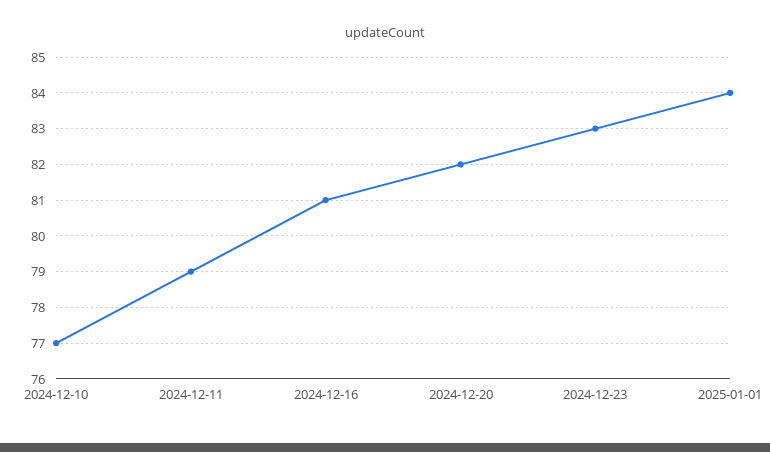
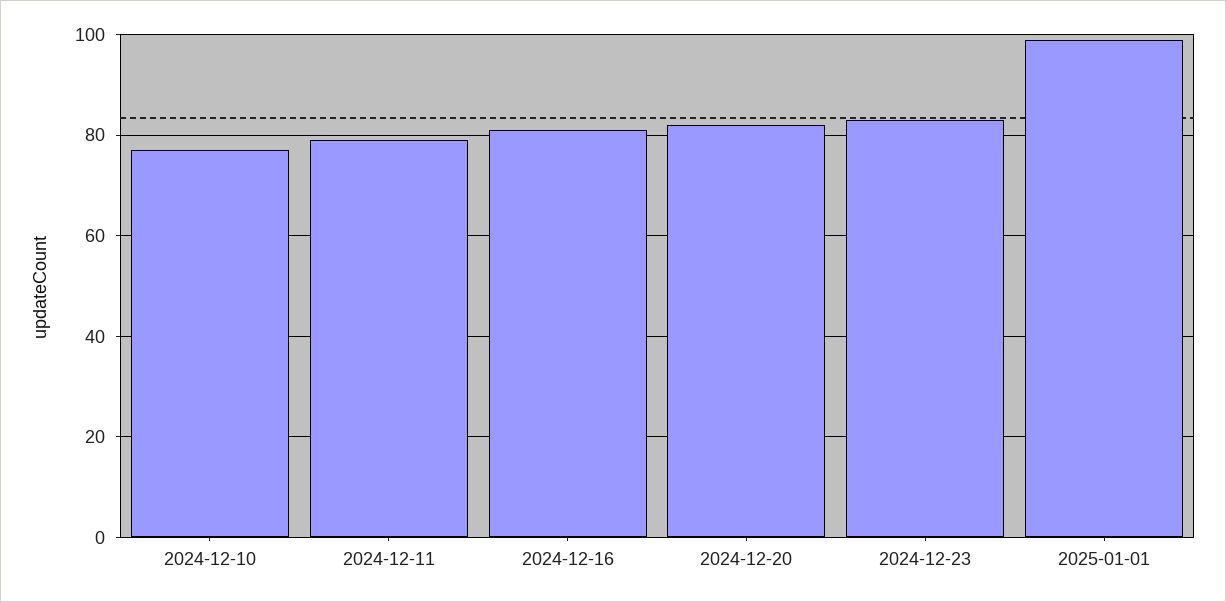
2025-01-01: 84 -> 100

